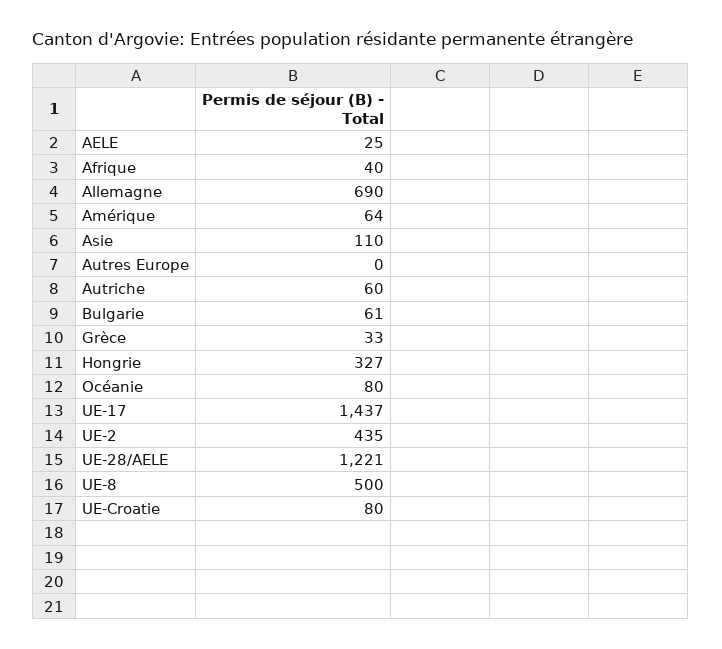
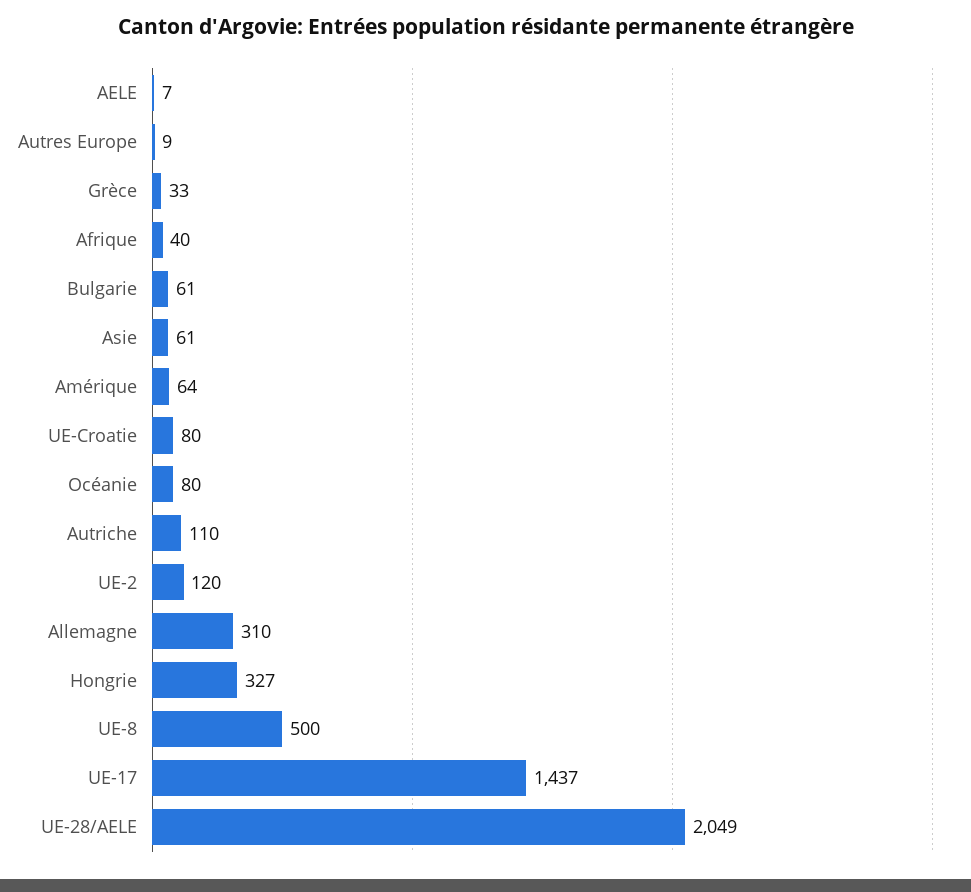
AELE: 25 -> 7
Allemagne: 690 -> 310
Asie: 110 -> 61
Autres Europe: 0 -> 9
Autriche: 60 -> 110
UE-2: 435 -> 120
UE-28/AELE: 1221 -> 2049

